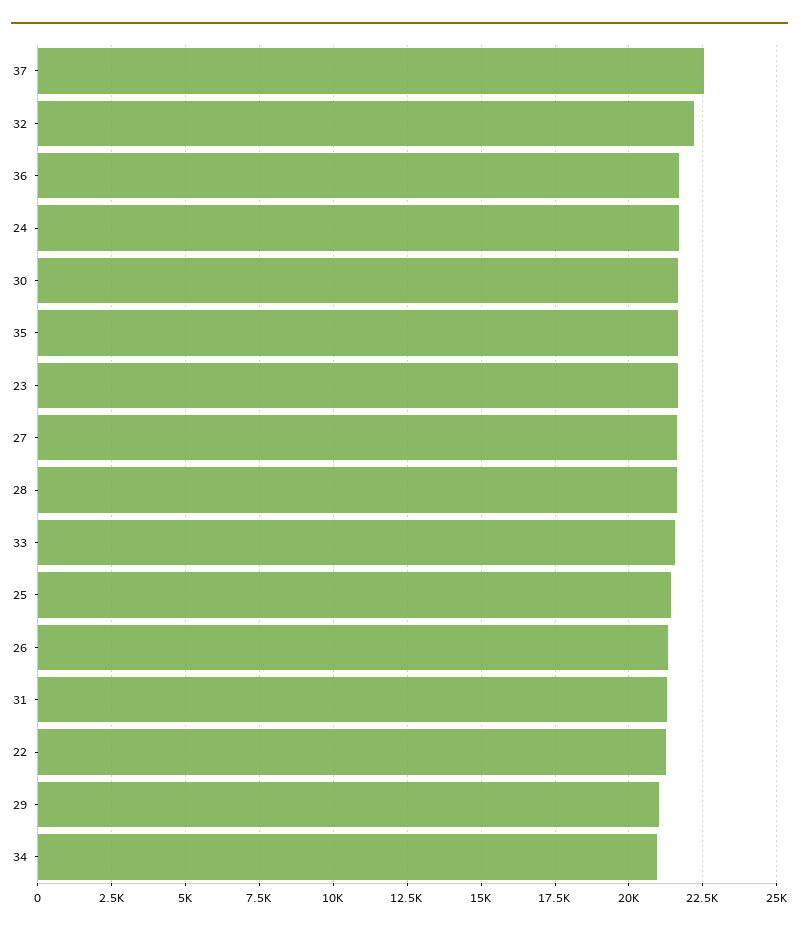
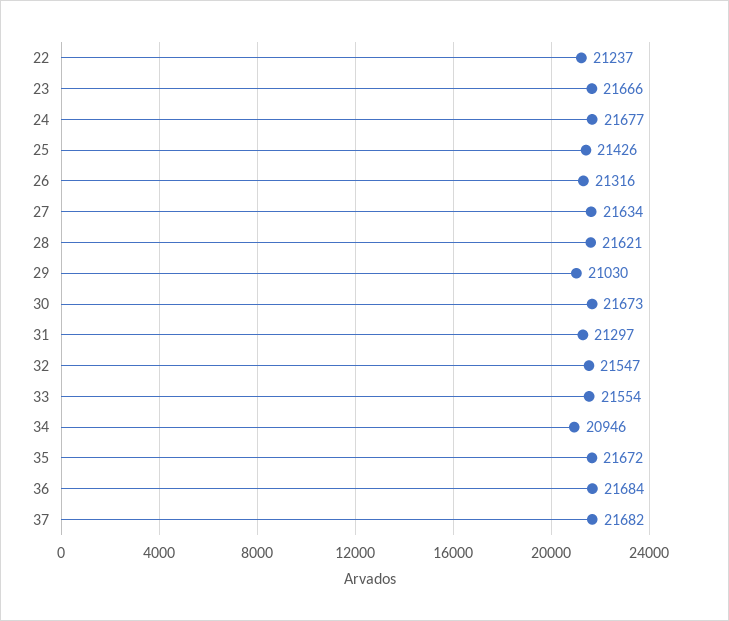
37: 22500 -> 21682
32: 22250 -> 21547

